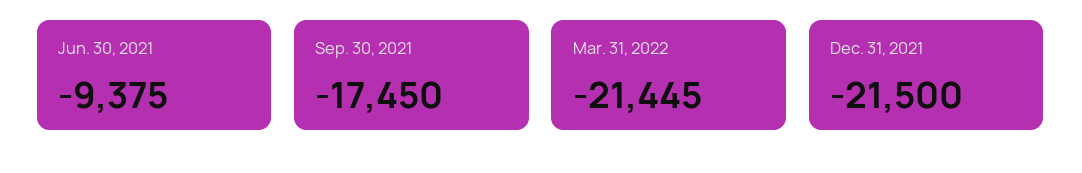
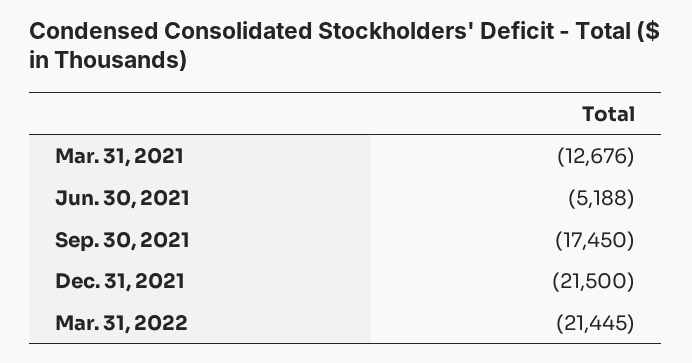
Jun. 30, 2021: -9375 -> -5188
Mar. 31, 2021: none -> -12676

